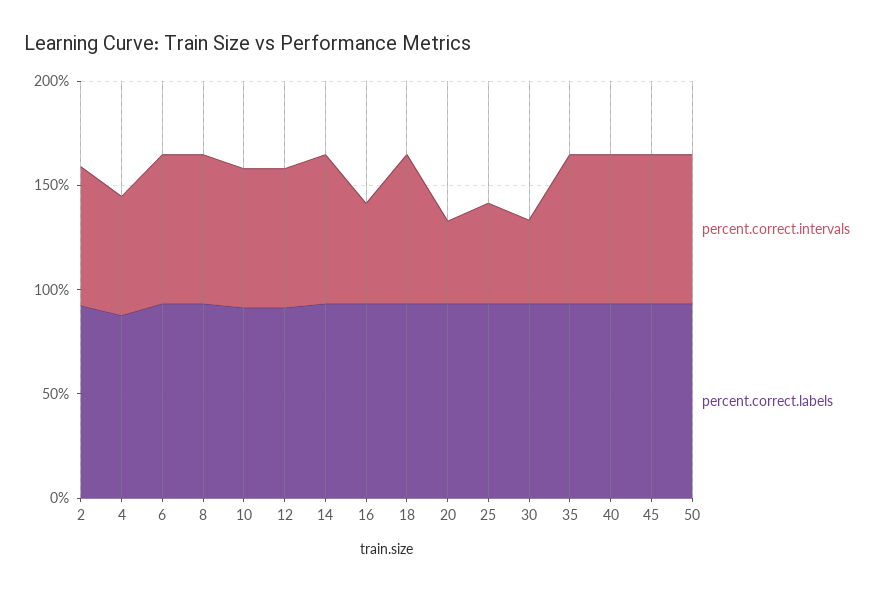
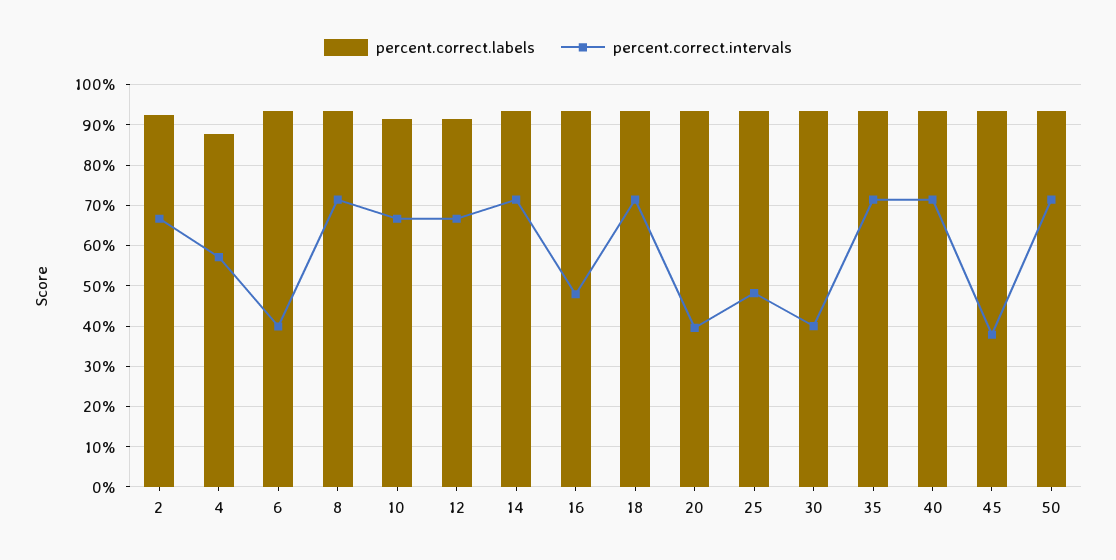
percent.correct.intervals, 6: 70 -> 40
percent.correct.intervals, 45: 70 -> 38

